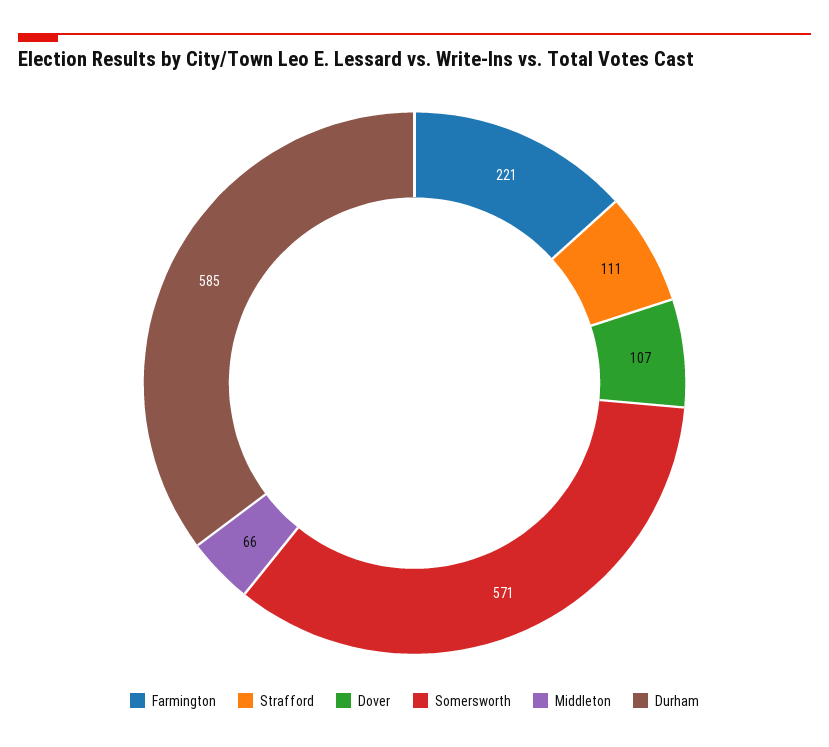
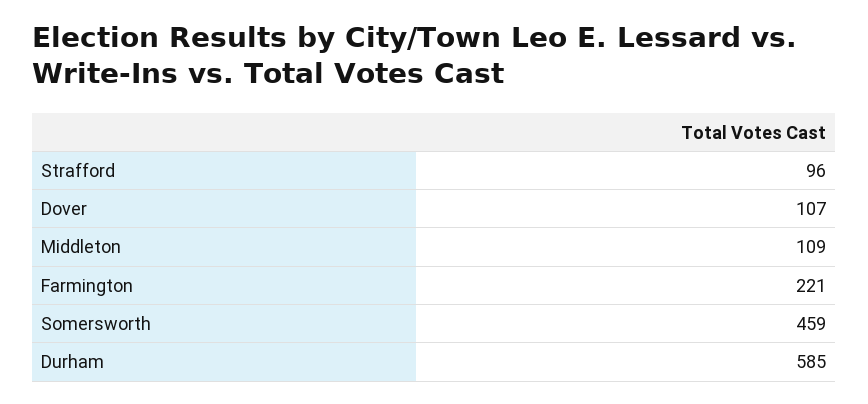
Strafford: 111 -> 96
Somersworth: 571 -> 459
Middleton: 66 -> 109

